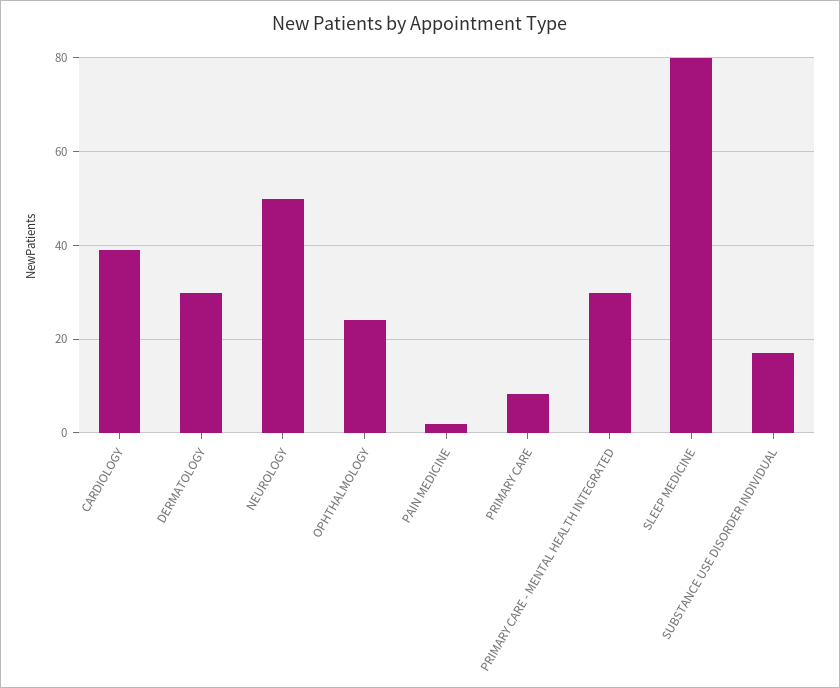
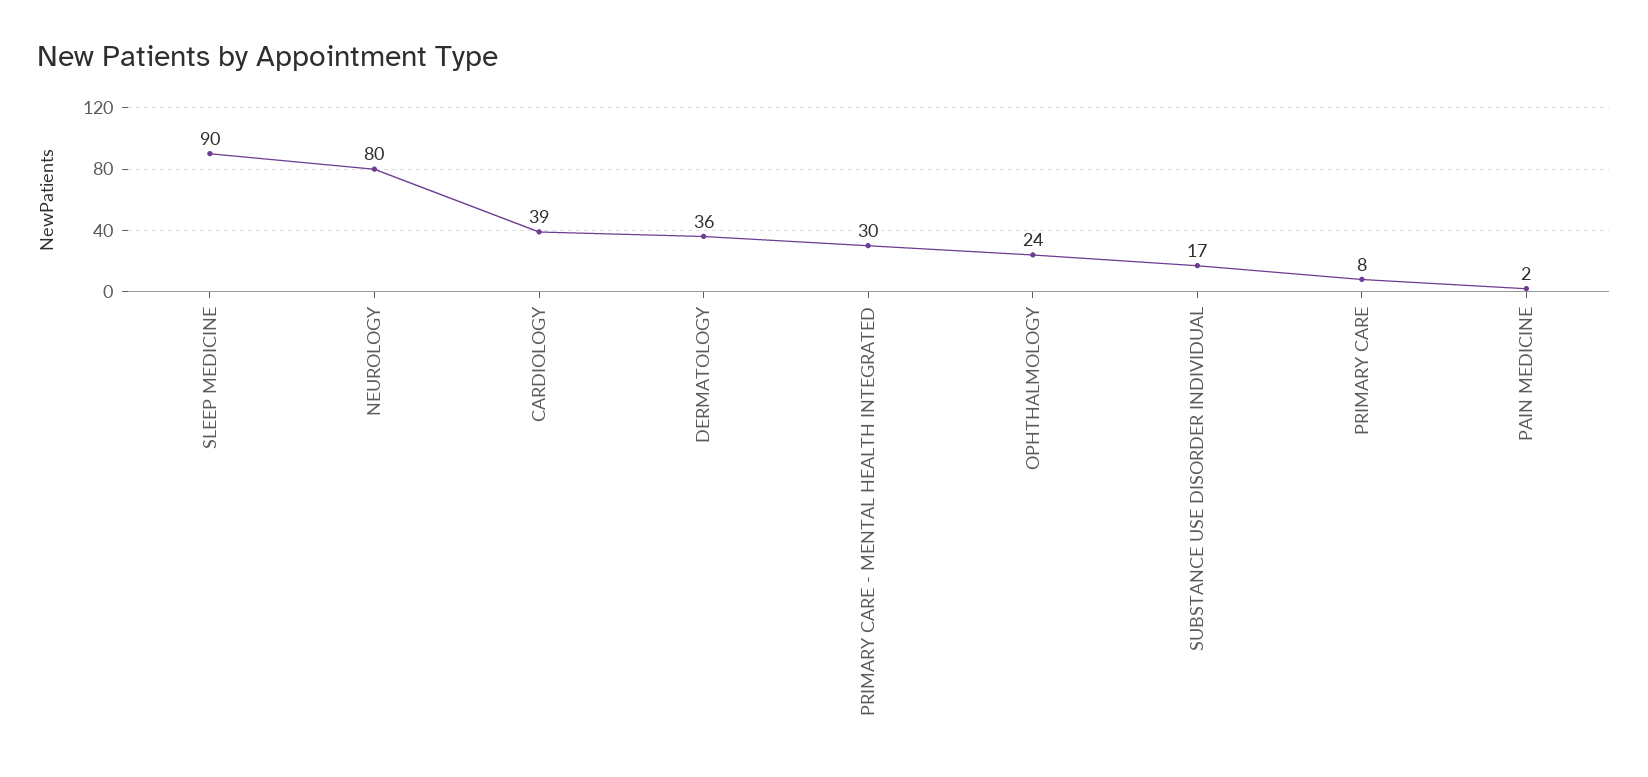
DERMATOLOGY: 30 -> 36
NEUROLOGY: 50 -> 80
SLEEP MEDICINE: 80 -> 90

